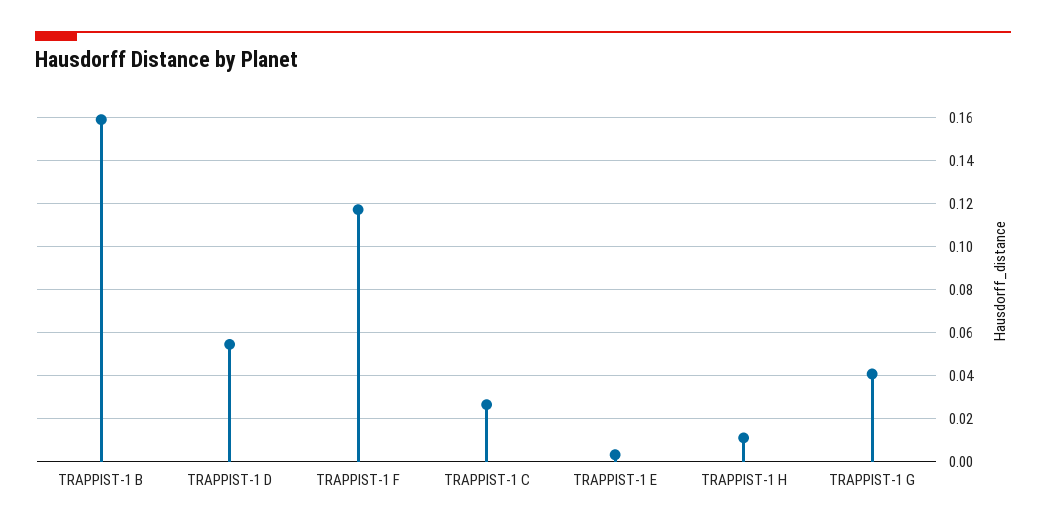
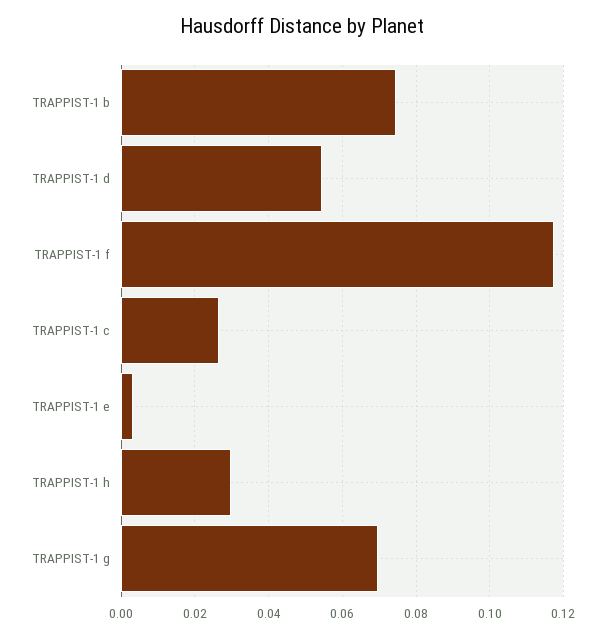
TRAPPIST-1 B: 0.16 -> 0.074
TRAPPIST-1 H: 0.01 -> 0.03
TRAPPIST-1 G: 0.04 -> 0.07

